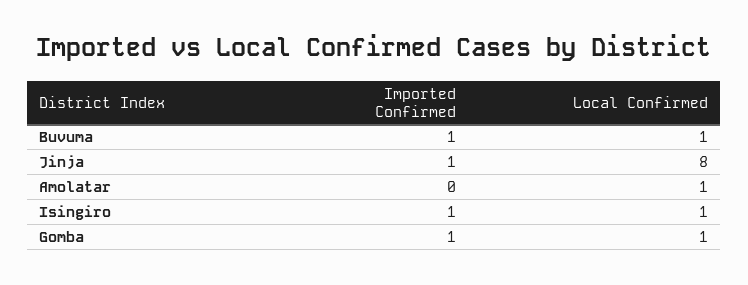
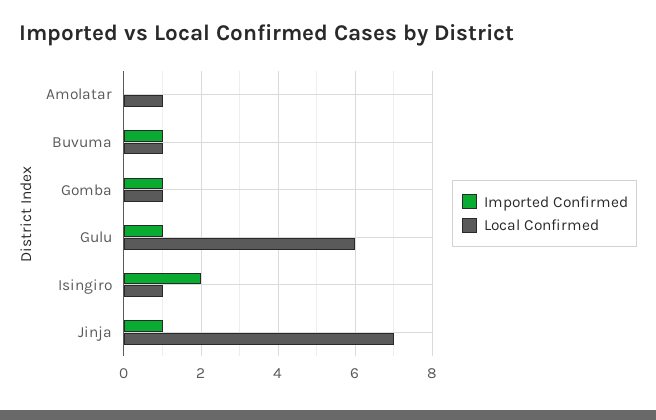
Local Confirmed, Jinja: 8 -> 7
Imported Confirmed, Isingiro: 1 -> 2
Imported Confirmed, Gulu: none -> 1
Local Confirmed, Gulu: none -> 6

